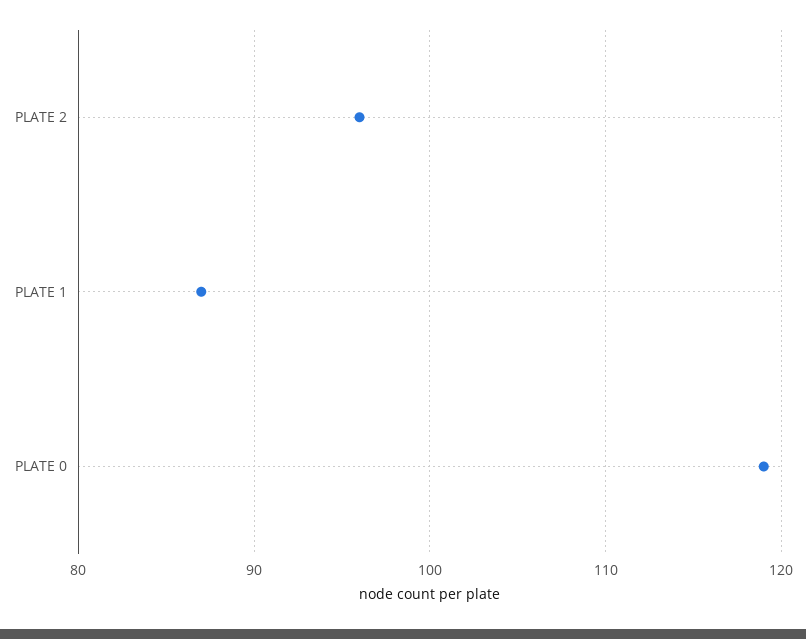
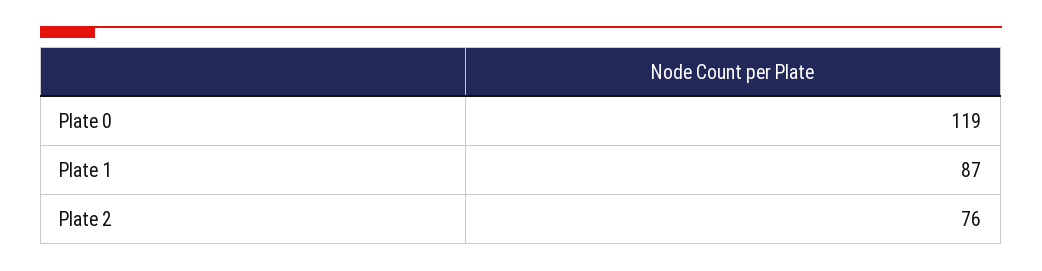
PLATE 2: 96 -> 76

